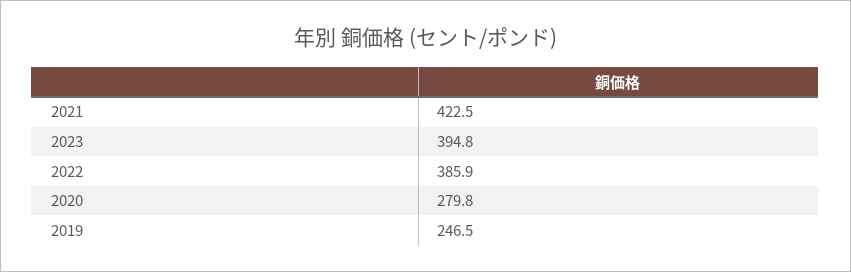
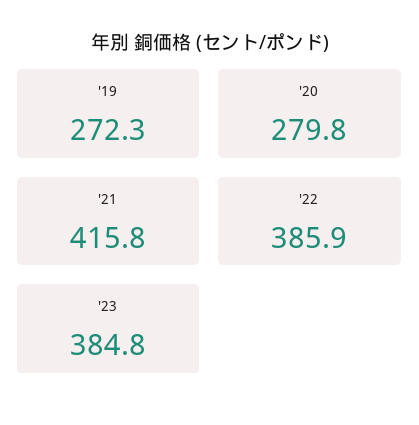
2021: 422.5 -> 415.8
2023: 394.8 -> 384.8
2019: 246.5 -> 272.3

